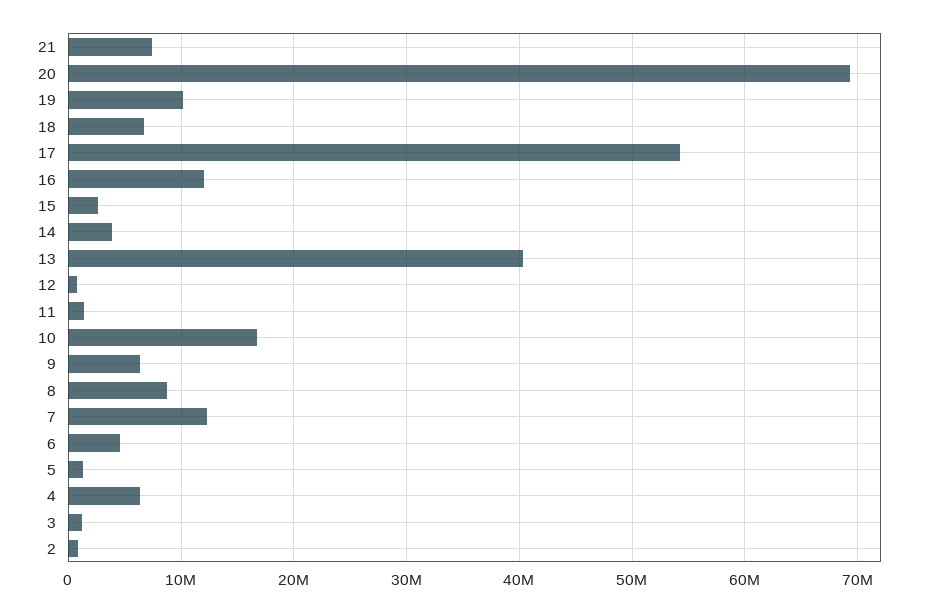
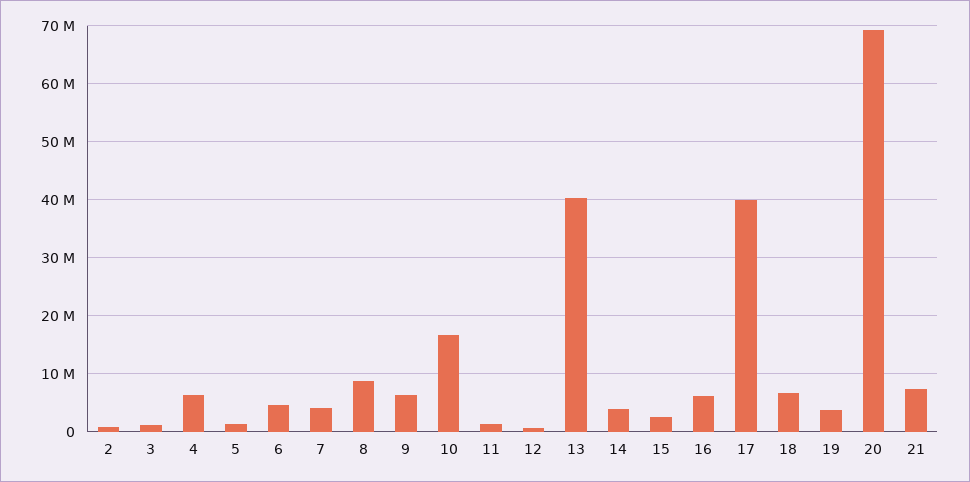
19: 10000000 -> 4000000
17: 54000000 -> 40000000
16: 12000000 -> 6000000
7: 12000000 -> 4000000

